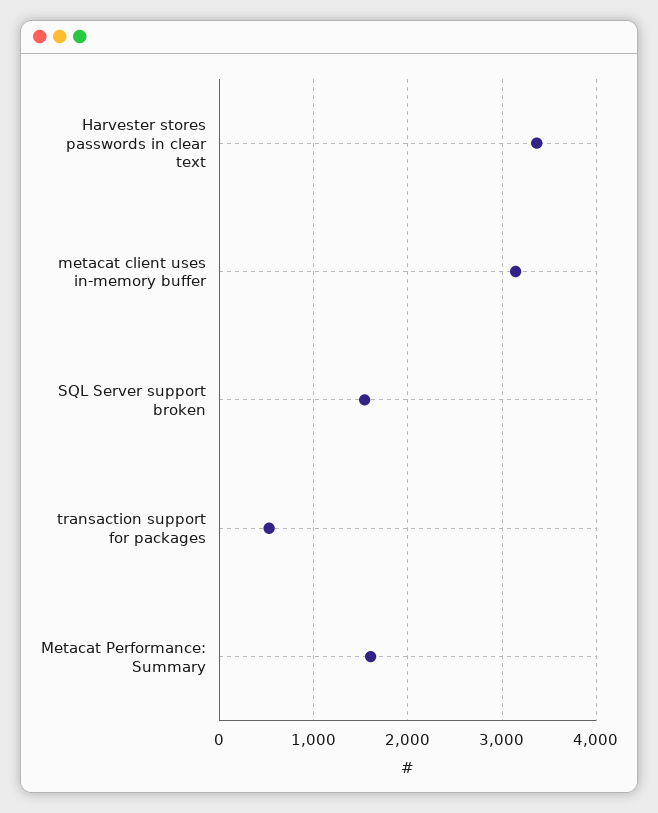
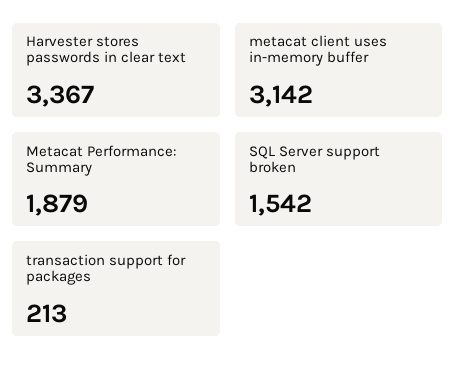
transaction support for packages: 500 -> 213
Metacat Performance: Summary: 1600 -> 1879

